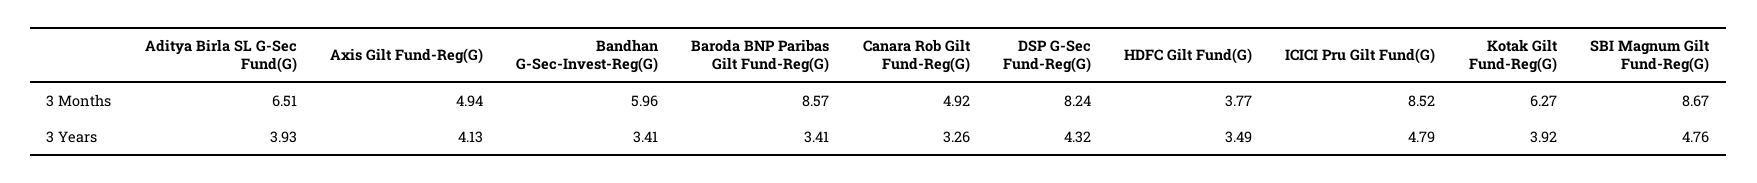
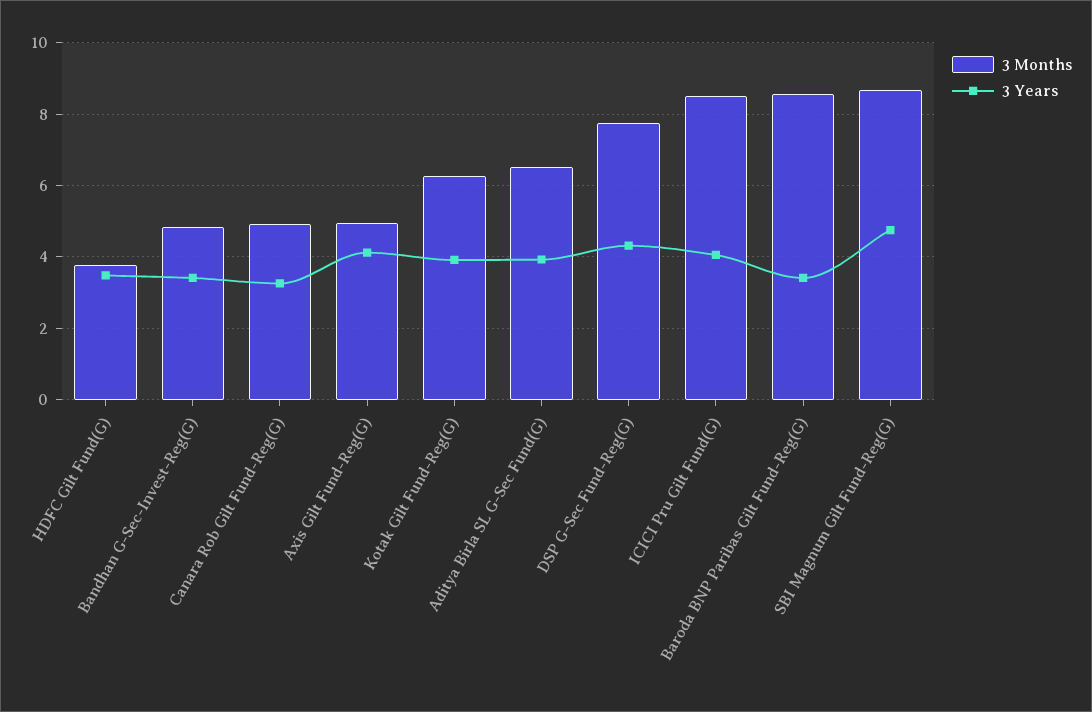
3 Months, Bandhan G-Sec-Invest-Reg(G): 5.96 -> 4.8
3 Months, DSP G-Sec Fund-Reg(G): 8.24 -> 7.8
3 Years, ICICI Pru Gilt Fund(G): 4.79 -> 4

